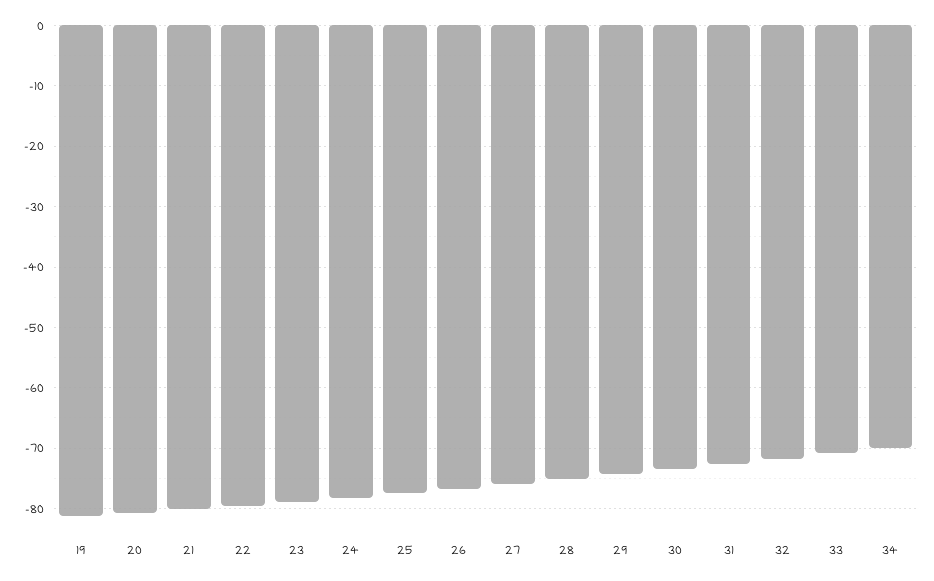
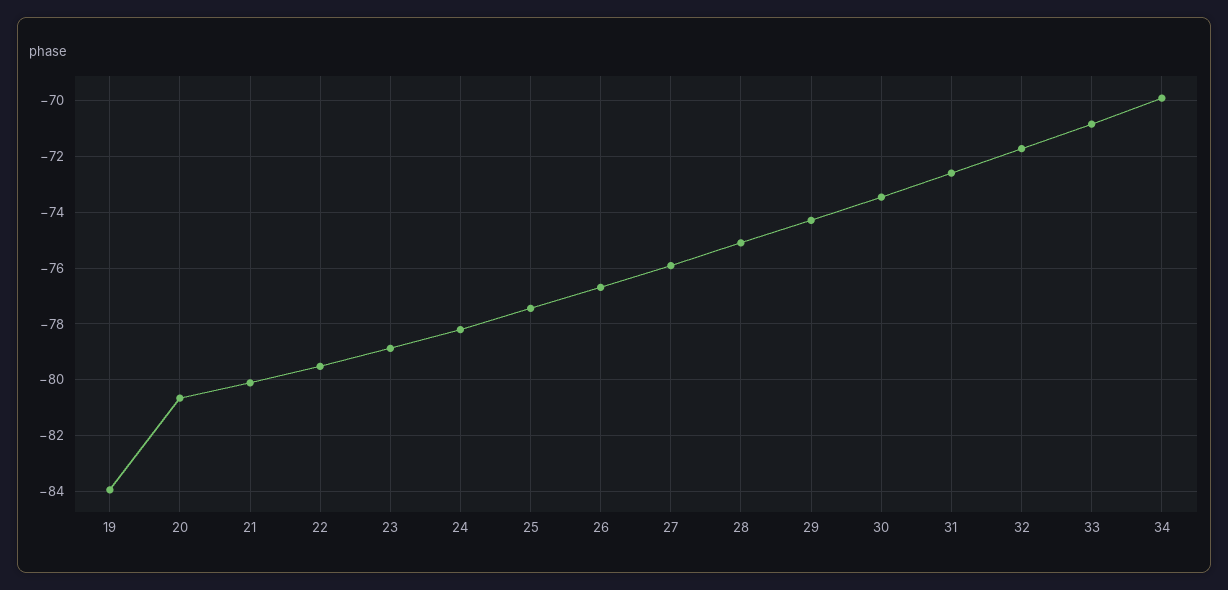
19: -81 -> -84

